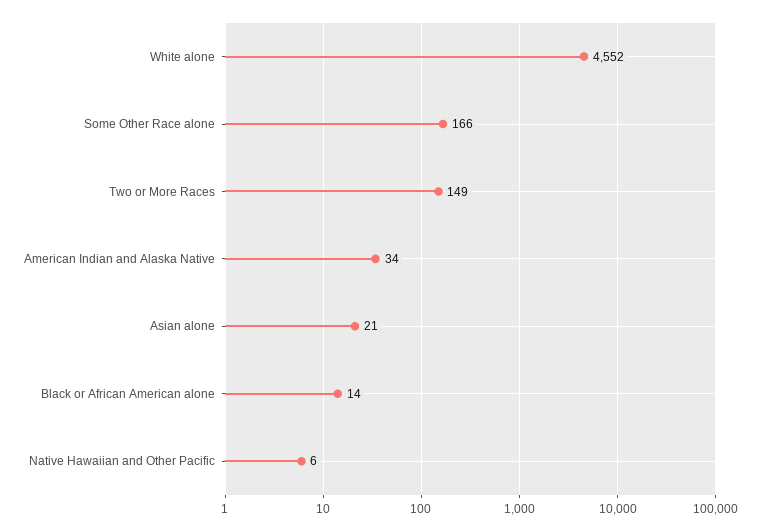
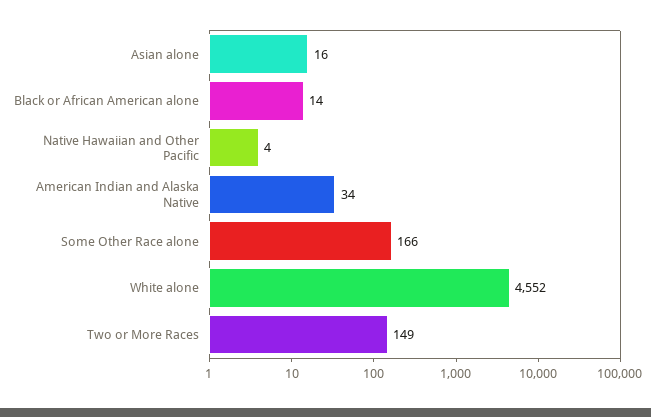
Asian alone: 21 -> 16
Native Hawaiian and Other Pacific: 6 -> 4

